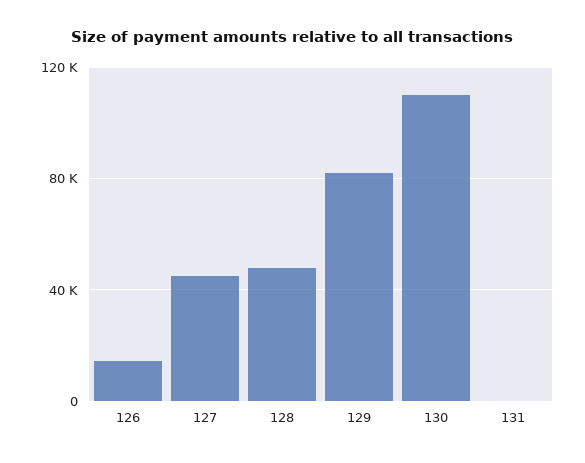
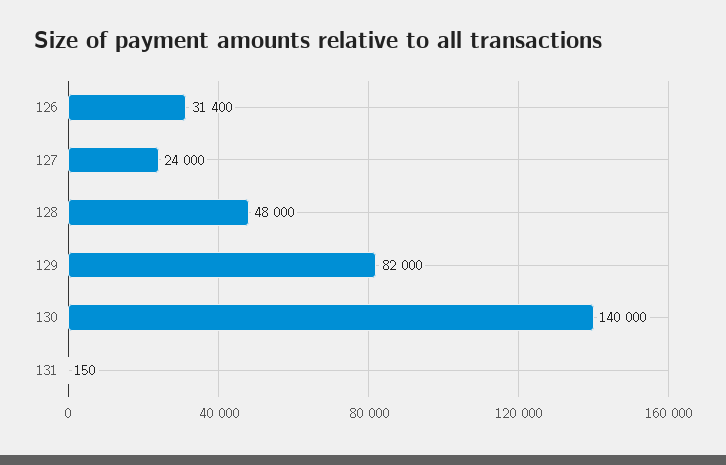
126: 15000 -> 31400
127: 45000 -> 24000
130: 110000 -> 140000

